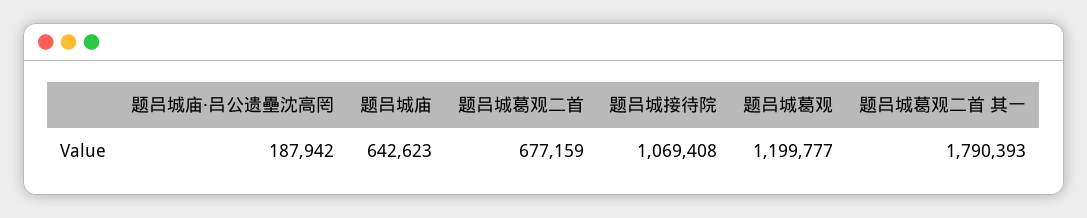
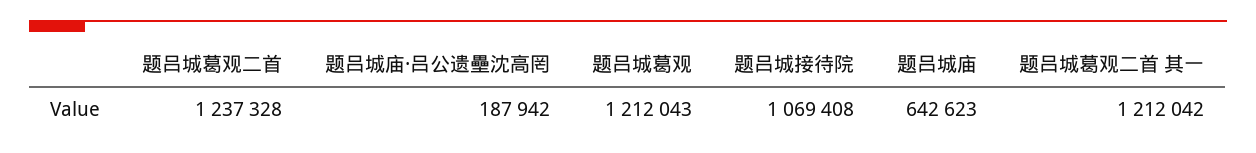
题吕城葛观二首: 677159 -> 1237328
题吕城葛观: 1199777 -> 1212043
题吕城葛观二首 其一: 1790393 -> 1212042

